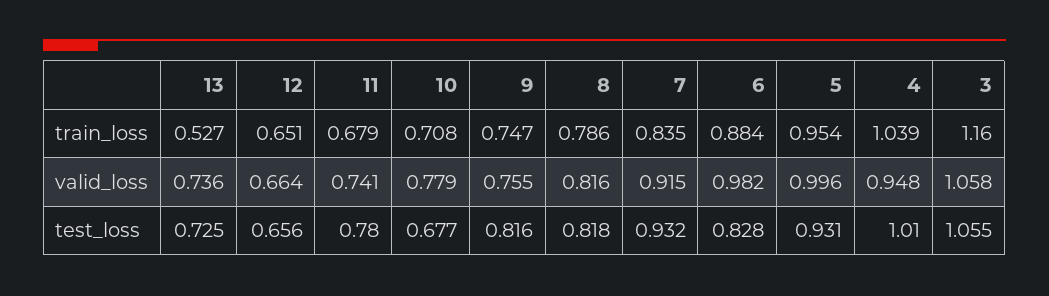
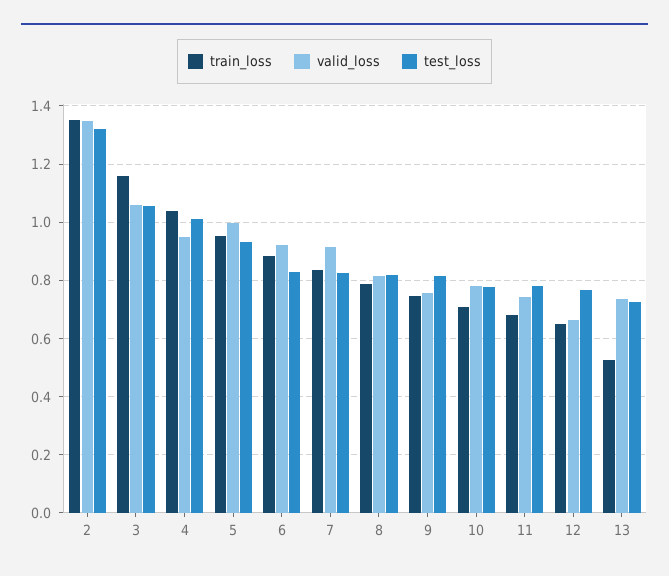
valid_loss, 6: 0.982 -> 0.925
test_loss, 12: 0.656 -> 0.775
test_loss, 10: 0.677 -> 0.775
test_loss, 7: 0.932 -> 0.825
train_loss, 2: none -> 1.35
valid_loss, 2: none -> 1.35
test_loss, 2: none -> 1.325

